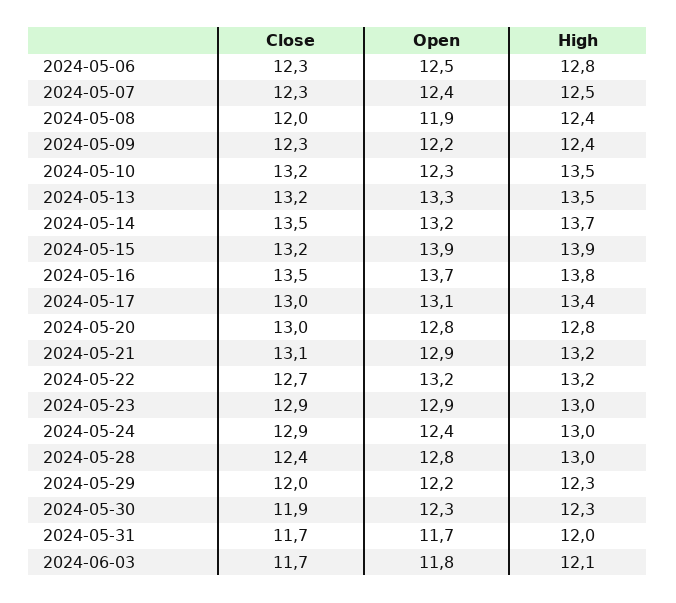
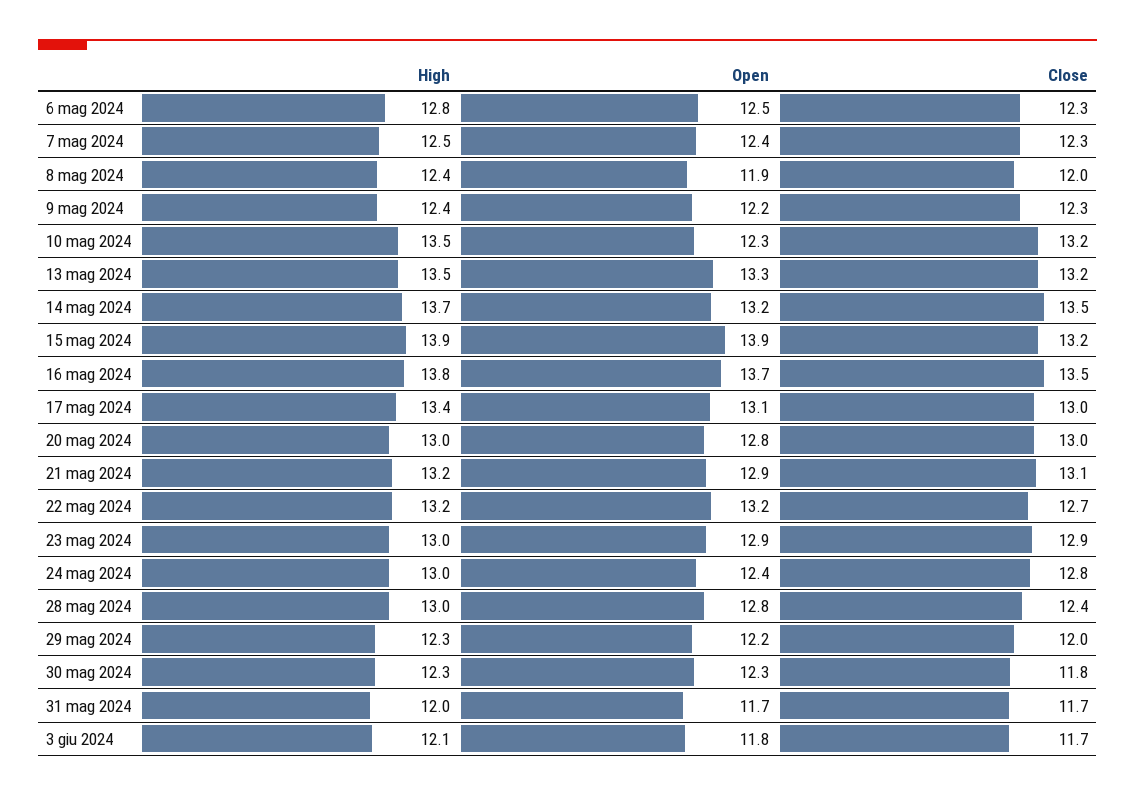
High, 2024-05-20: 12.8 -> 13
Close, 2024-05-24: 12.9 -> 12.8
Close, 2024-05-30: 11.9 -> 11.8

